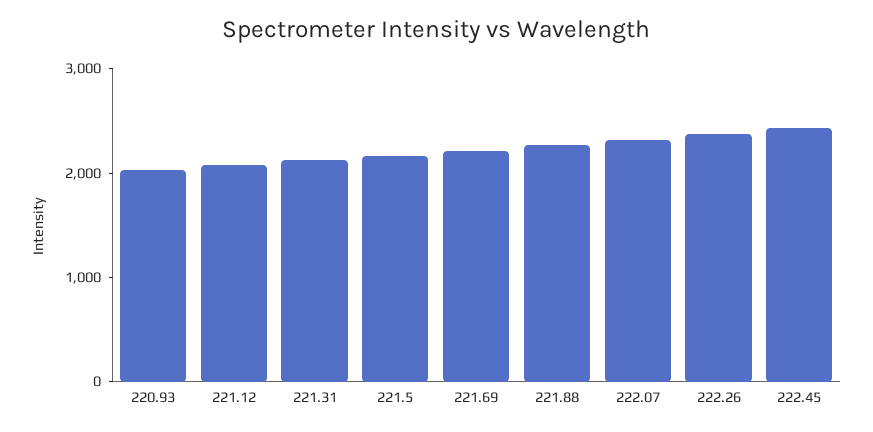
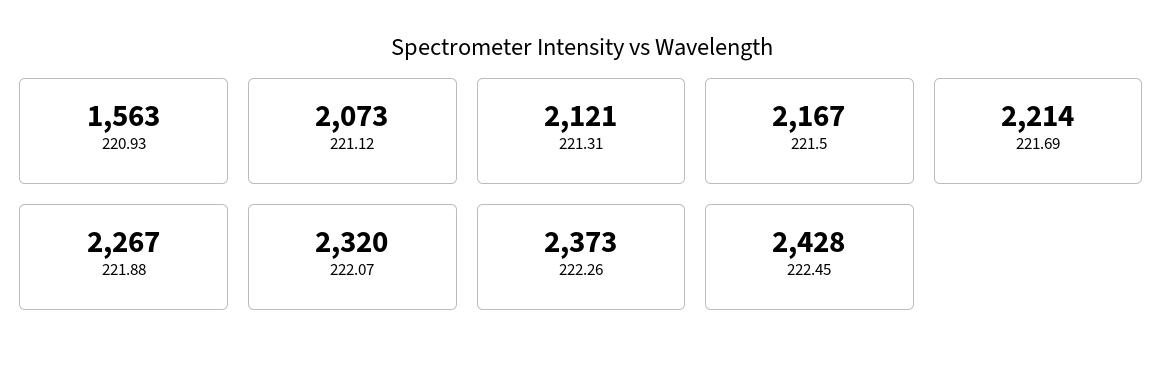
220.93: 2000 -> 1563

